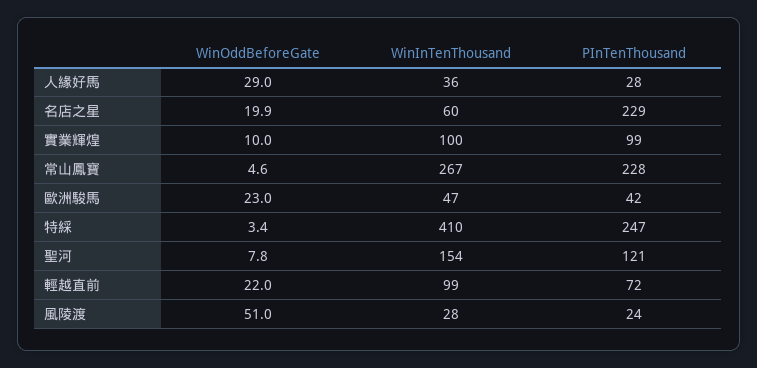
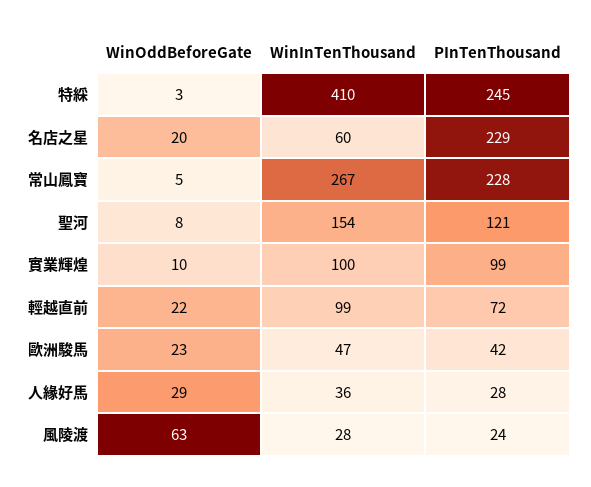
PInTenThousand, 特綵: 247 -> 245
WinOddBeforeGate, 風陵渡: 51 -> 63

